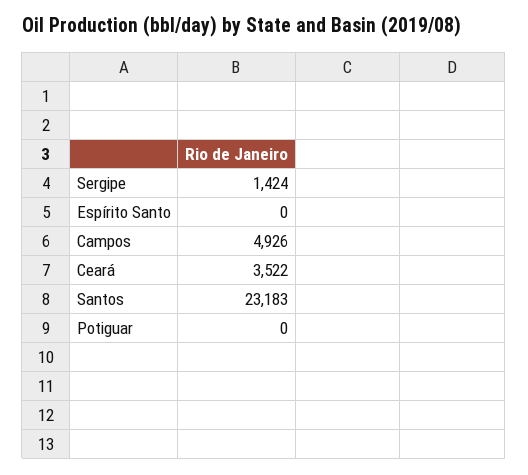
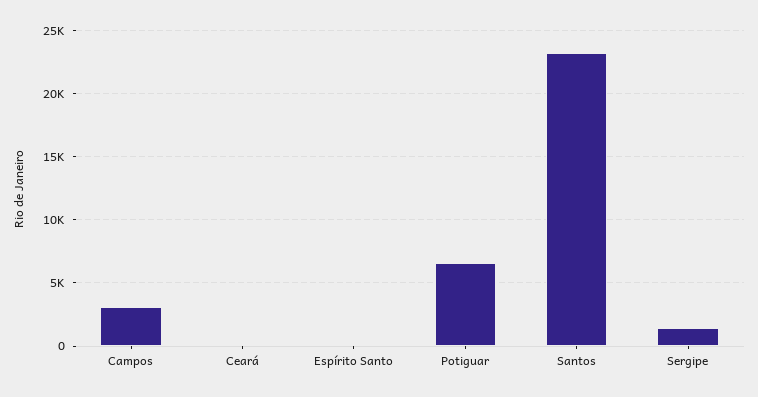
Campos: 4926 -> 3000
Ceará: 3522 -> 0
Potiguar: 0 -> 6500

